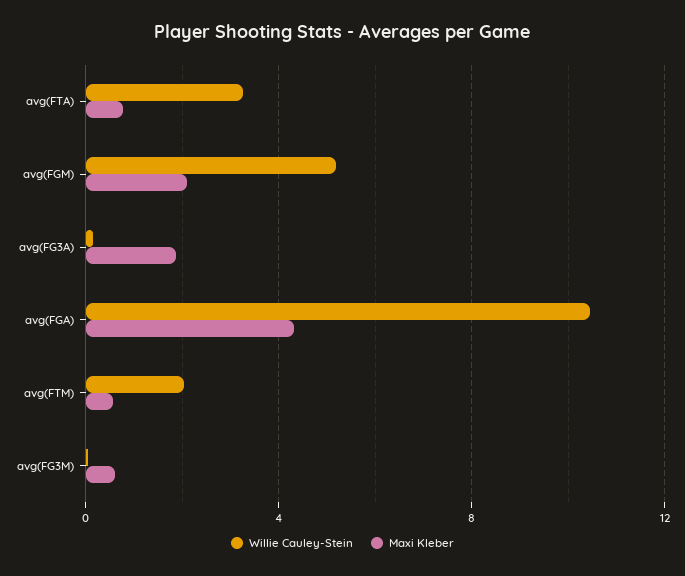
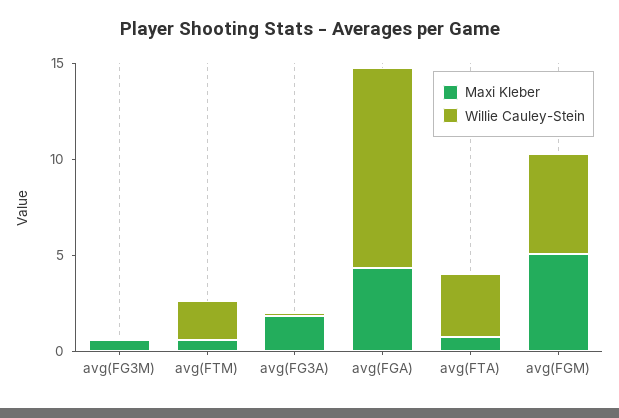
Maxi Kleber, avg(FGM): 2 -> 5

